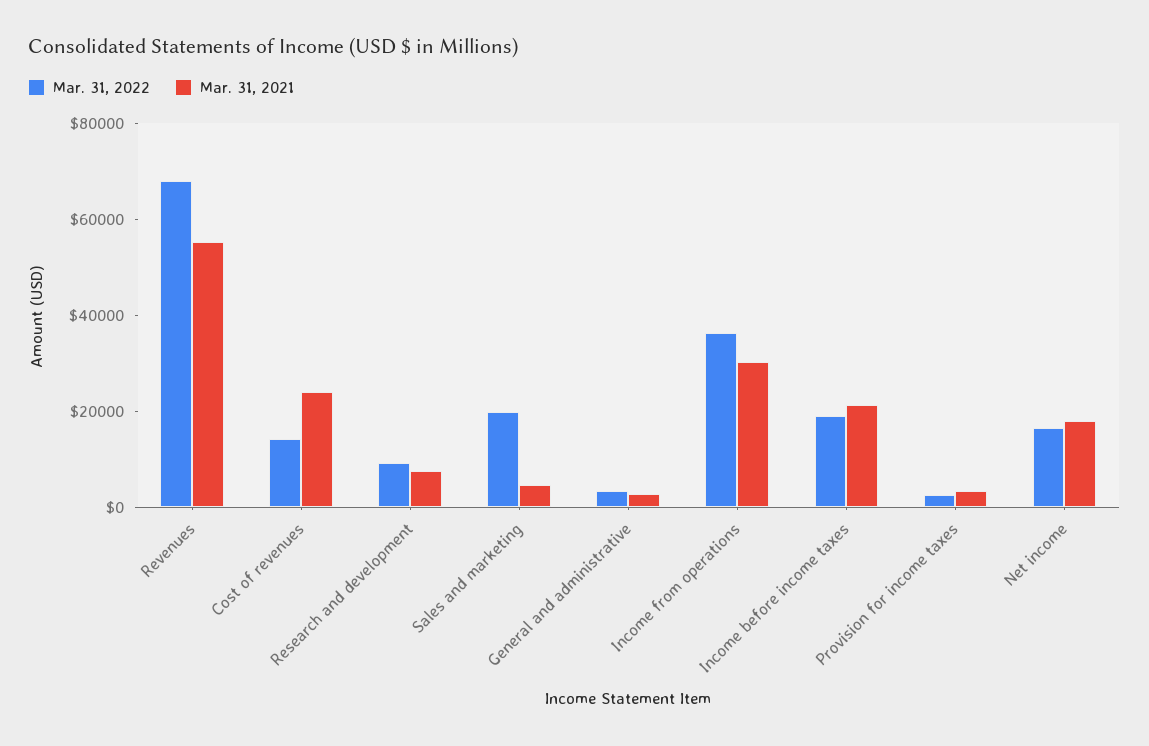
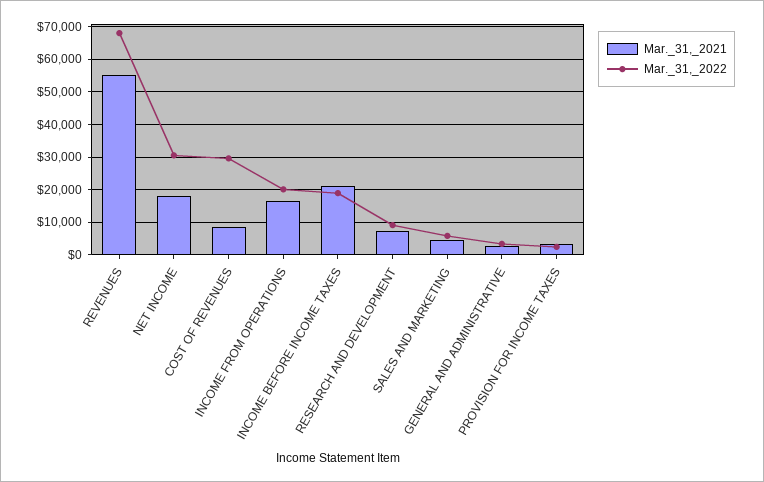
Mar. 31, 2022, Cost of revenues: 15000 -> 30000
Mar. 31, 2021, Cost of revenues: 25000 -> 8000
Mar. 31, 2022, Sales and marketing: 20000 -> 6000
Mar. 31, 2022, Income from operations: 35000 -> 20000
Mar. 31, 2021, Income from operations: 30000 -> 16000
Mar. 31, 2022, Net income: 15000 -> 30000

